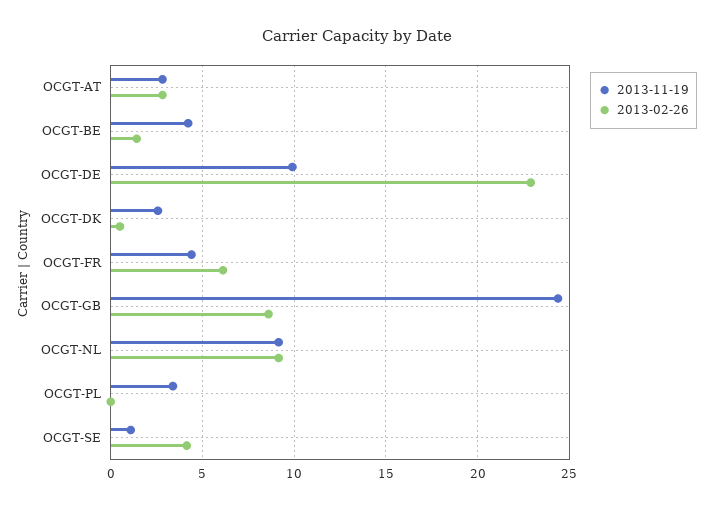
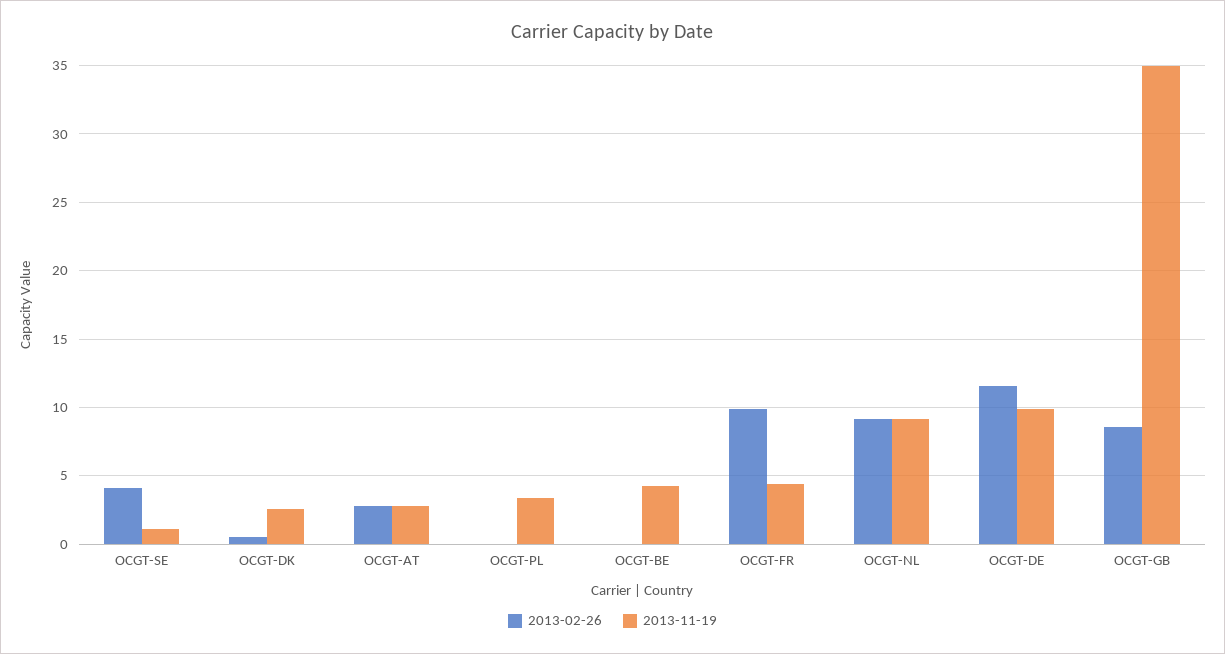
2013-02-26, OCGT-BE: 1.5 -> 0
2013-02-26, OCGT-DE: 23 -> 11.5
2013-02-26, OCGT-FR: 6 -> 10
2013-11-19, OCGT-GB: 24.5 -> 35

